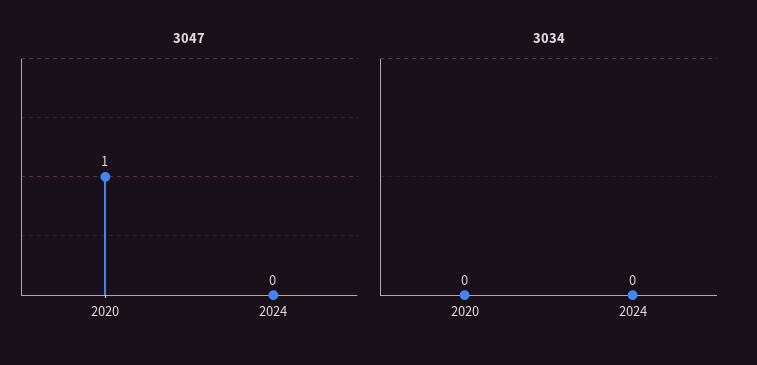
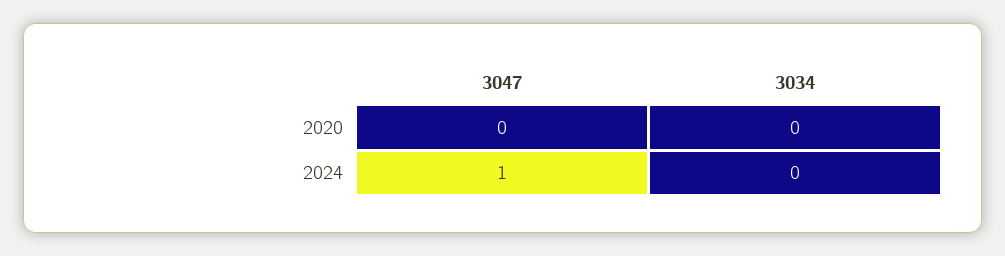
3047, 2020: 1 -> 0
3047, 2024: 0 -> 1

